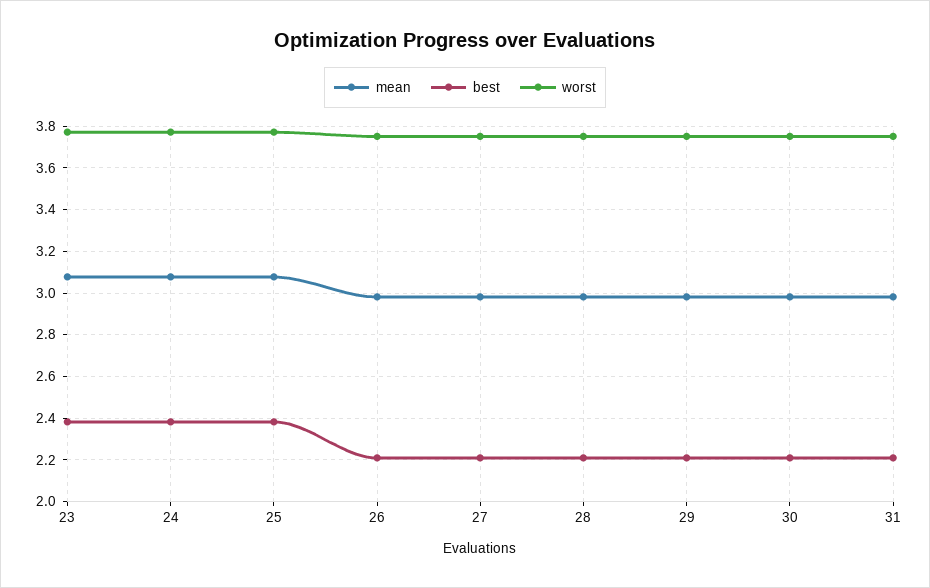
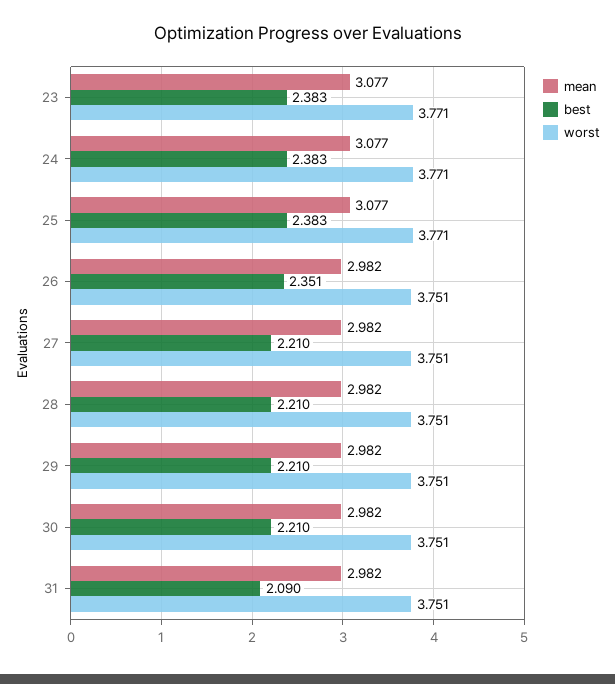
best, 26: 2.2 -> 2.351
best, 31: 2.2 -> 2.09

